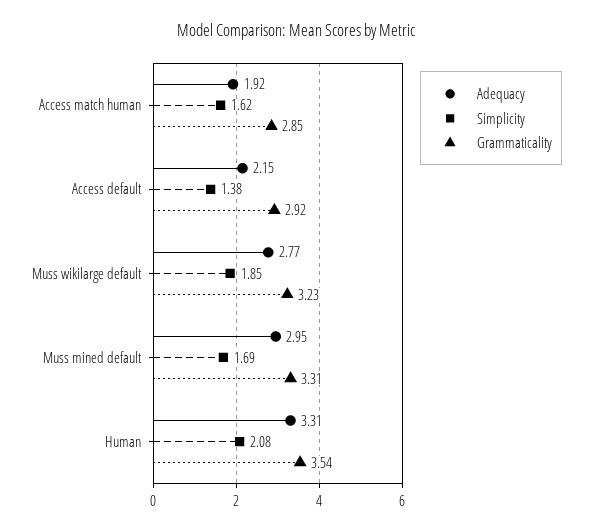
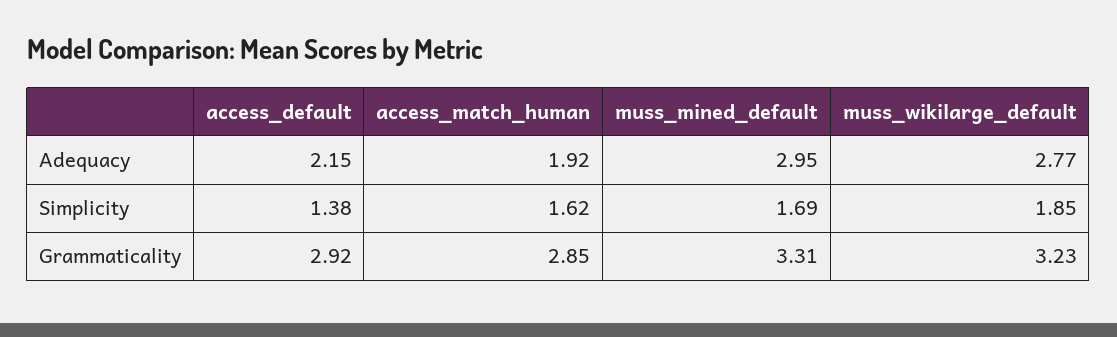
Adequacy, Human: 3.31 -> none
Simplicity, Human: 2.08 -> none
Grammaticality, Human: 3.54 -> none

